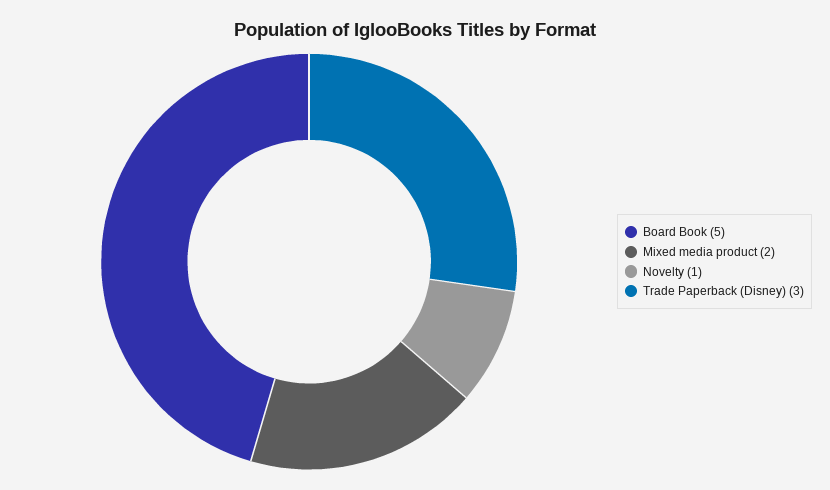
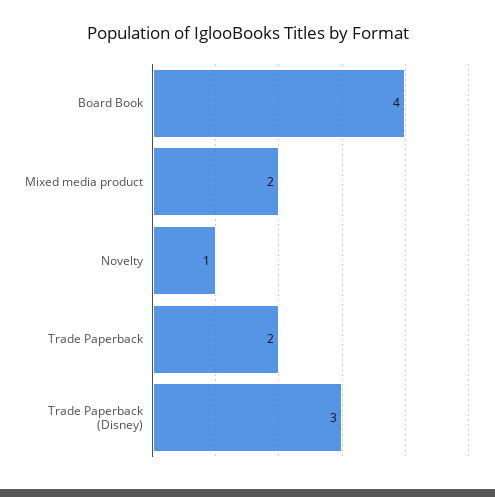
Board Book: 5 -> 4
Trade Paperback: none -> 2

